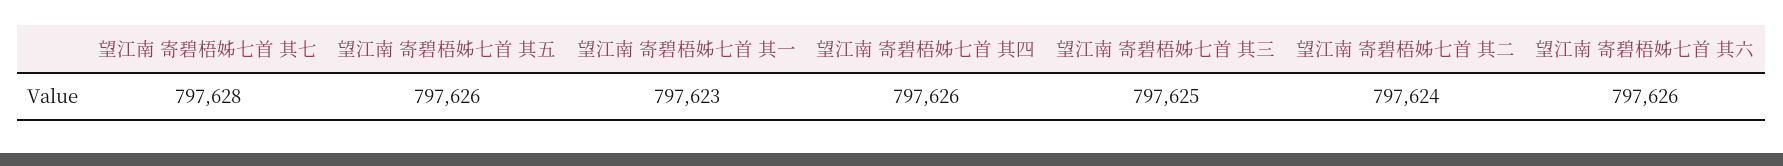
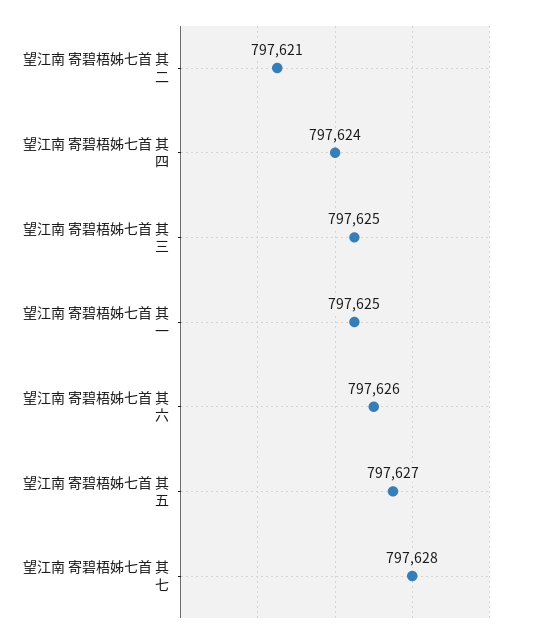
望江南 寄碧梧姊七首 其五: 797626 -> 797627
望江南 寄碧梧姊七首 其一: 797623 -> 797625
望江南 寄碧梧姊七首 其四: 797626 -> 797624
望江南 寄碧梧姊七首 其二: 797624 -> 797621

